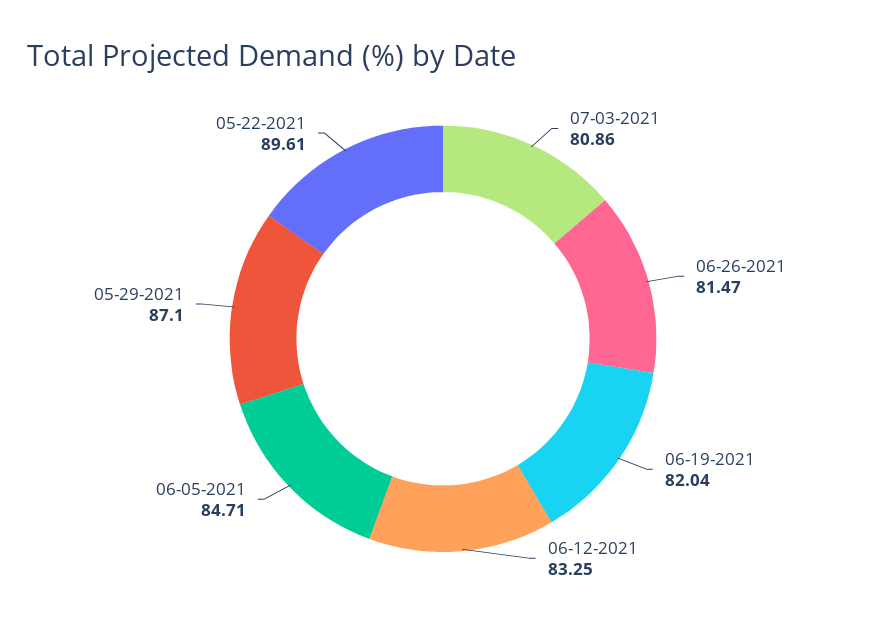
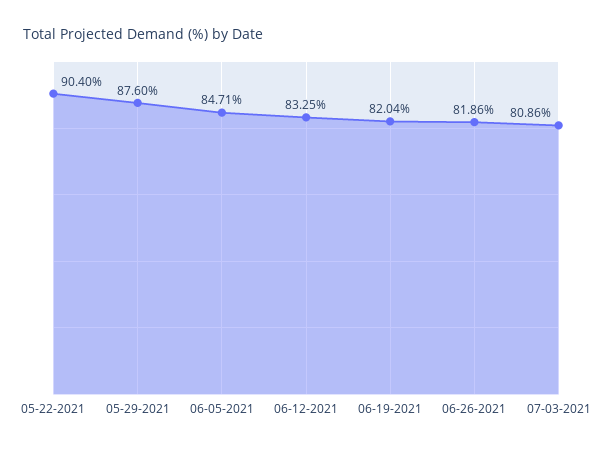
06-26-2021: 81.47 -> 81.86
05-29-2021: 87.1 -> 87.6
05-22-2021: 89.61 -> 90.4

